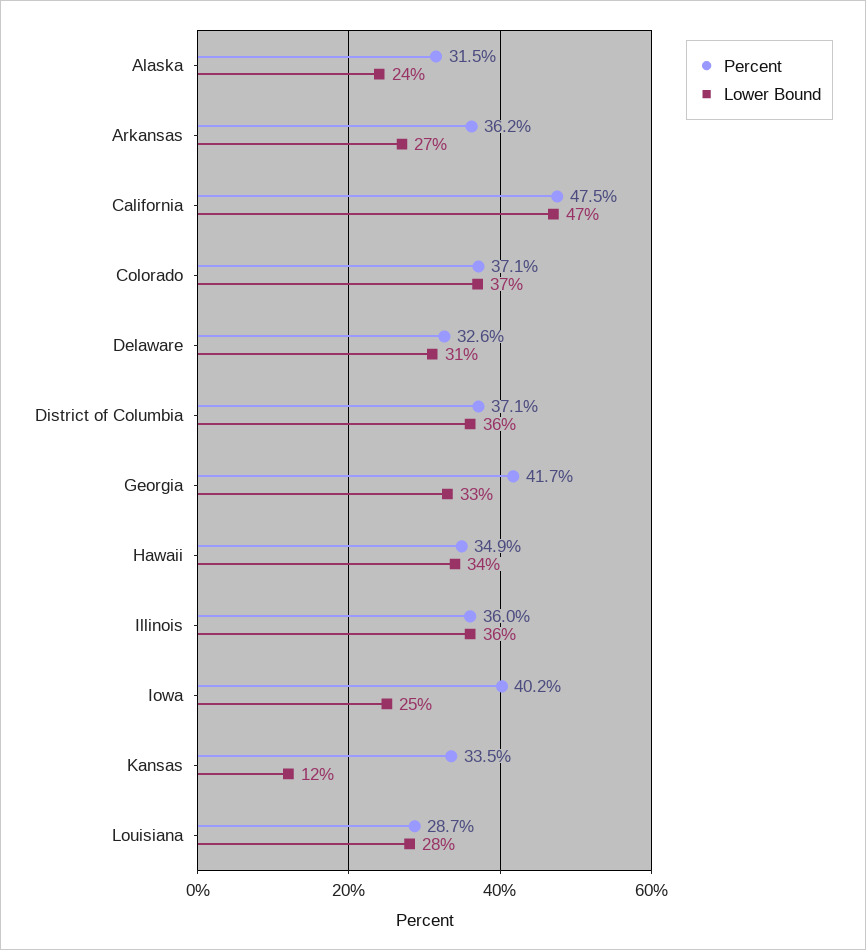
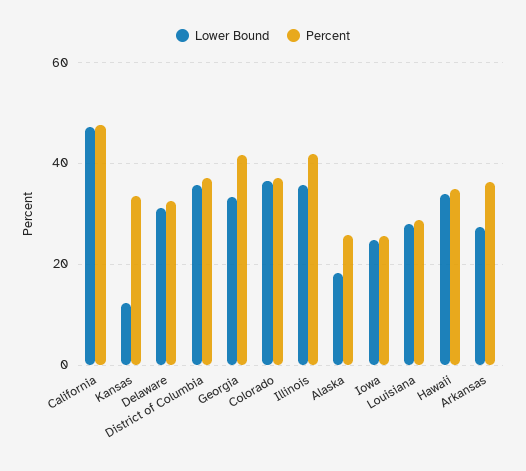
Percent, Alaska: 31.5 -> 26
Lower Bound, Alaska: 24 -> 18
Percent, Illinois: 36 -> 42
Percent, Iowa: 40.2 -> 26

